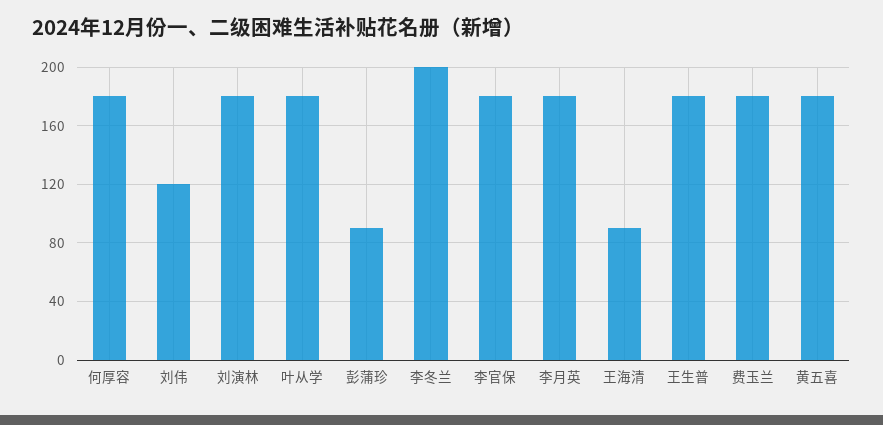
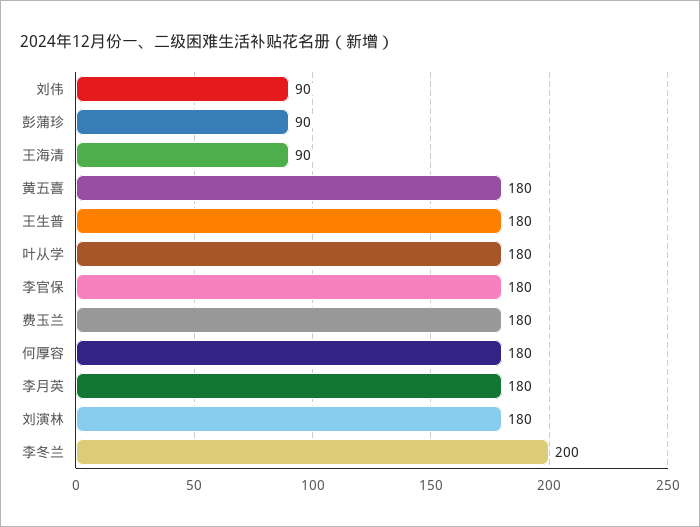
刘伟: 120 -> 90

